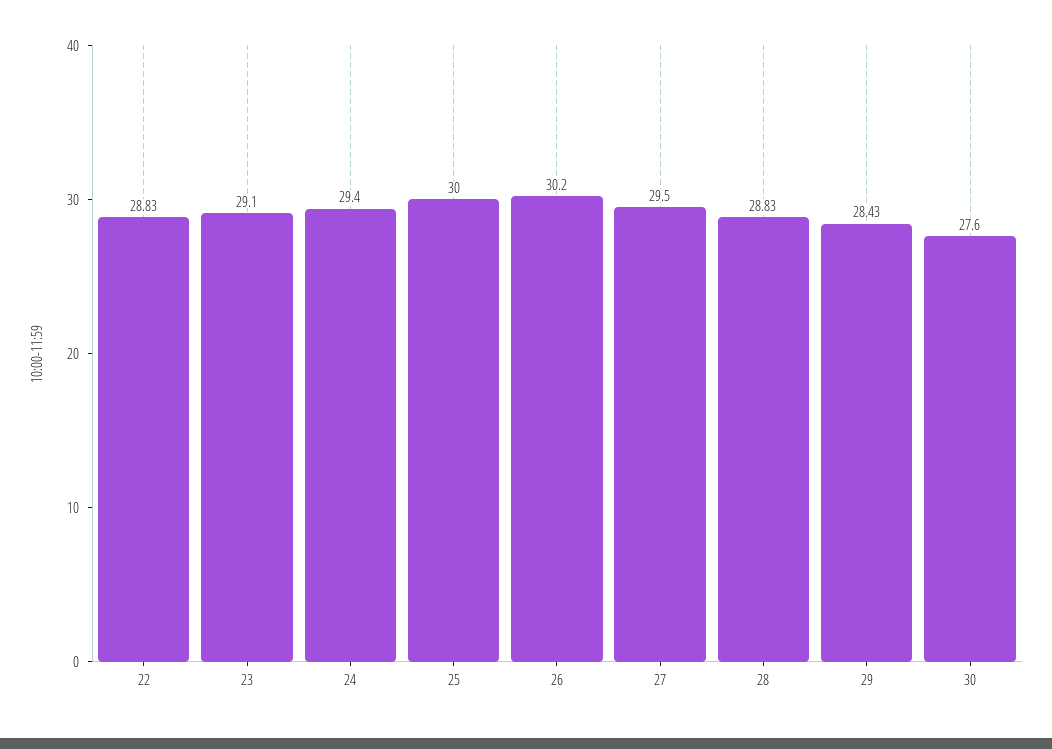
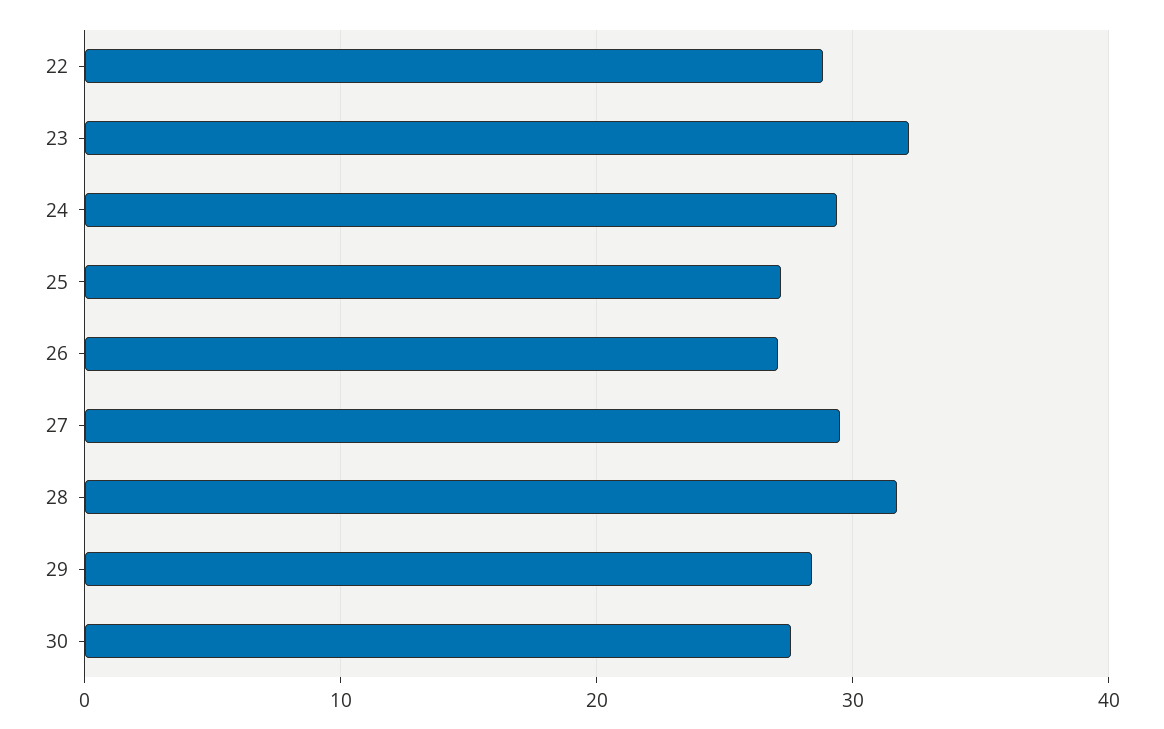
23: 29.1 -> 32
25: 30 -> 27
26: 30.2 -> 27
28: 28.83 -> 32

